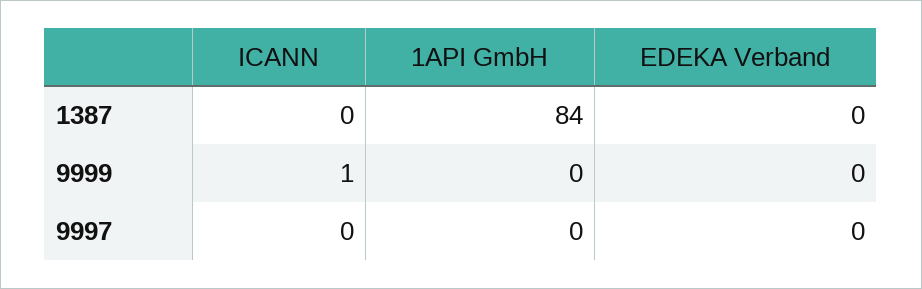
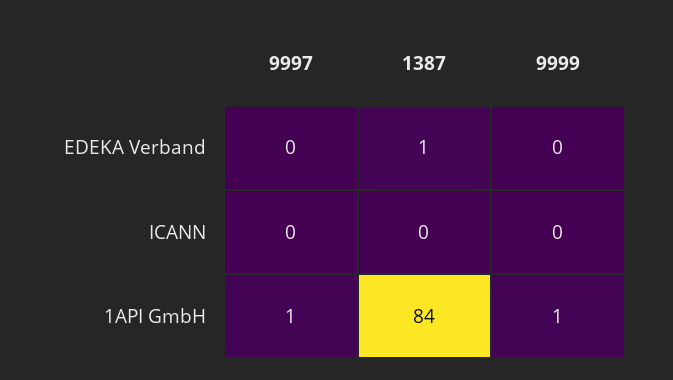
EDEKA Verband, 1387: 0 -> 1
ICANN, 9999: 1 -> 0
1API GmbH, 9999: 0 -> 1
1API GmbH, 9997: 0 -> 1

